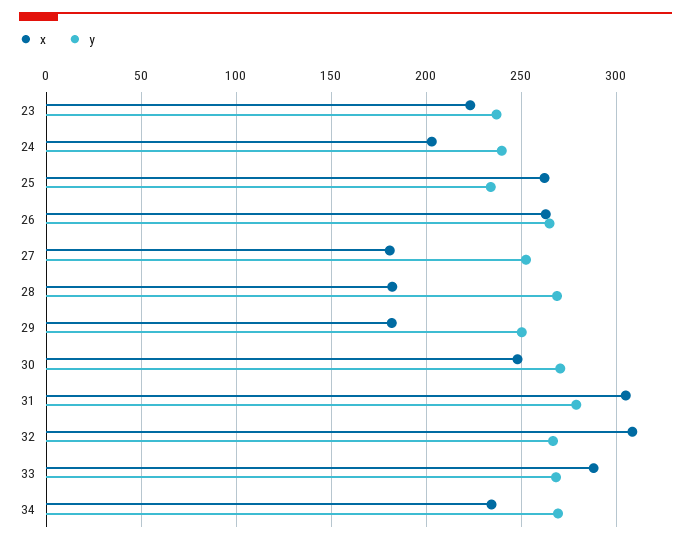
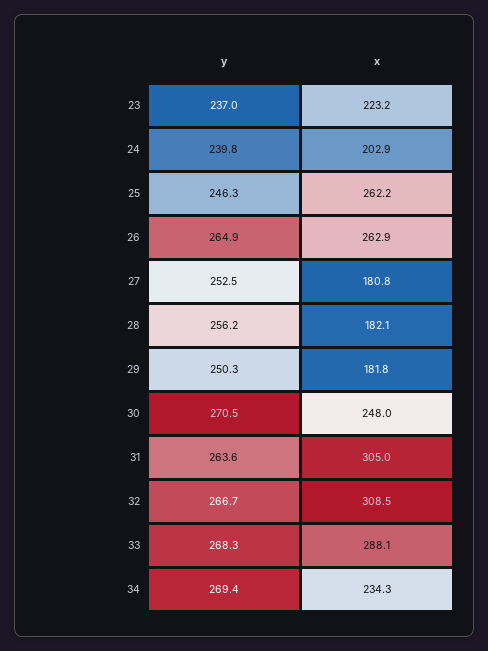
y, 25: 235 -> 246.3
y, 28: 270 -> 256.2
y, 31: 280 -> 263.6

